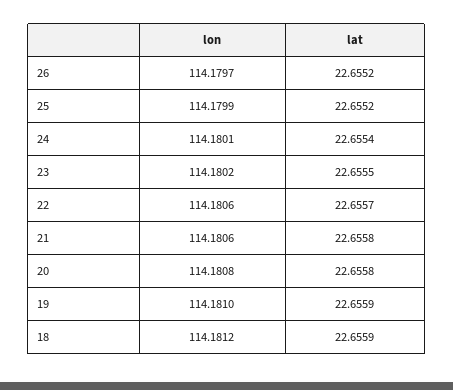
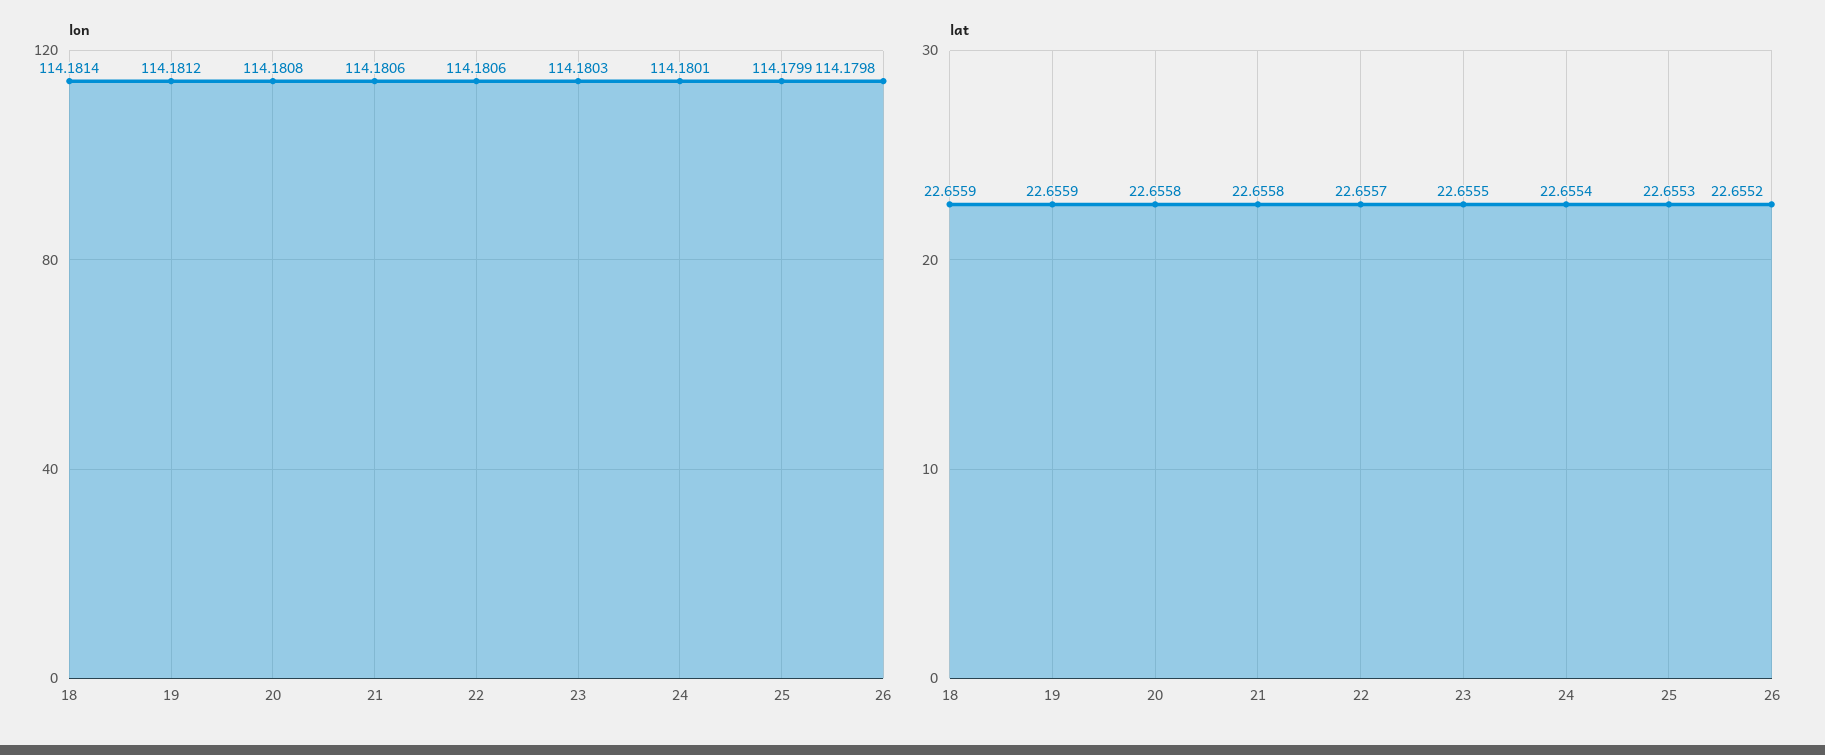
lon, 26: 114.1797 -> 114.1798
lat, 25: 22.6552 -> 22.6553
lon, 23: 114.1802 -> 114.1803
lon, 19: 114.181 -> 114.1812
lon, 18: 114.1812 -> 114.1814

